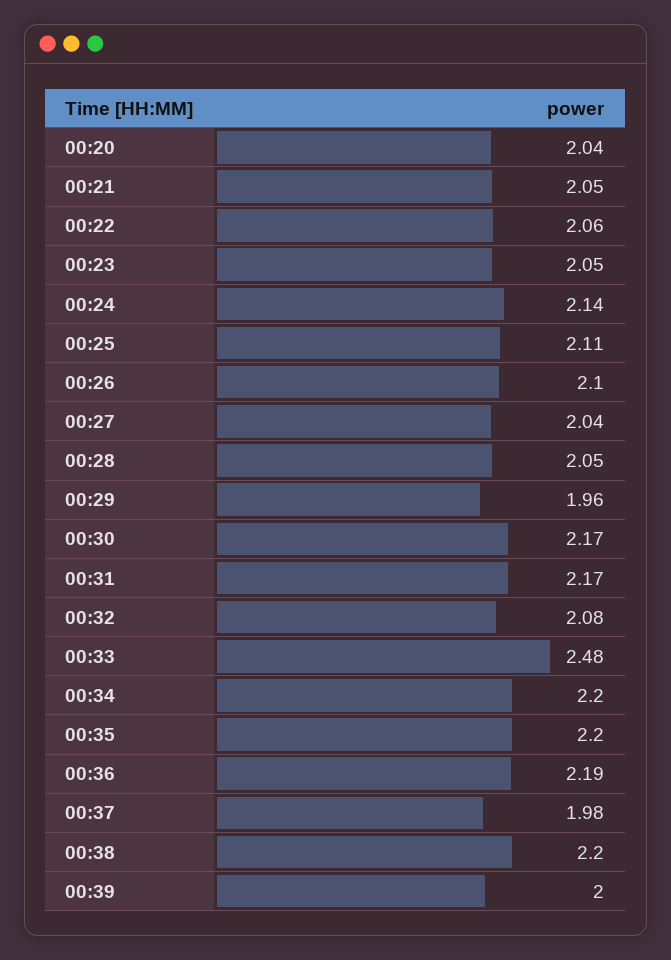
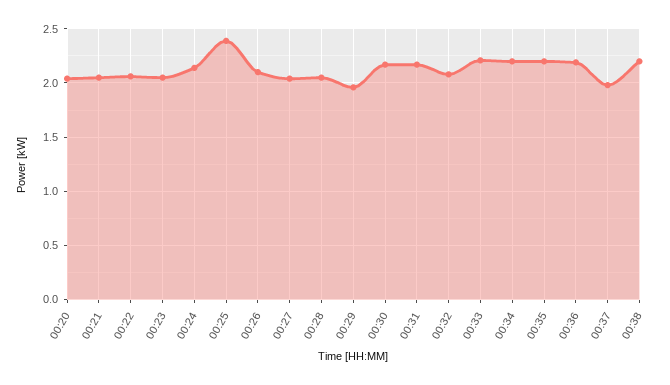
00:25: 2.11 -> 2.4
00:33: 2.48 -> 2.2
00:39: 2 -> none

